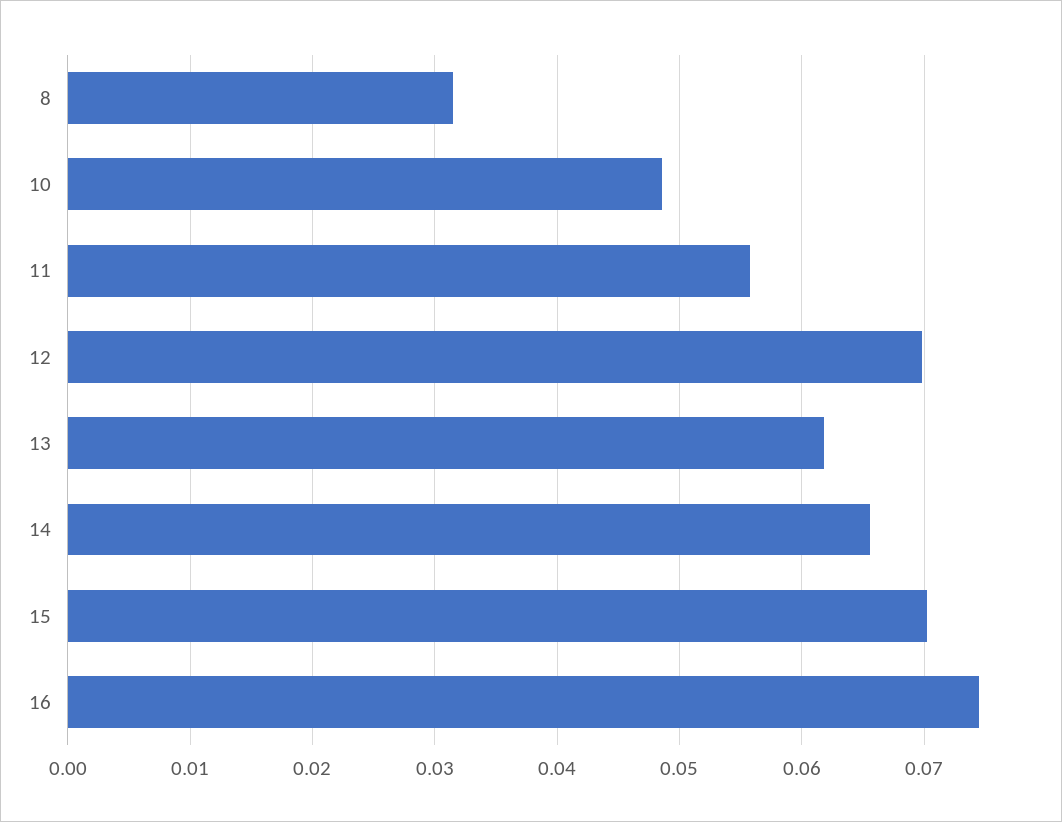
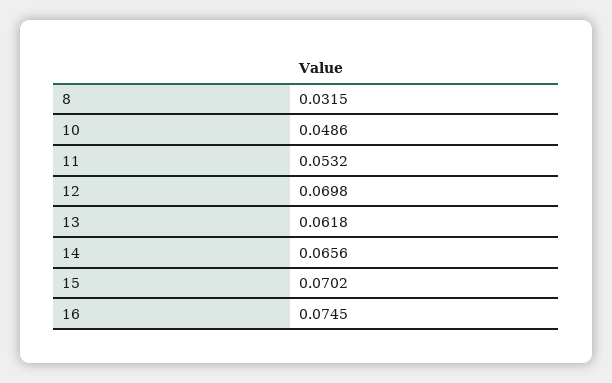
11: 0.056 -> 0.0532

